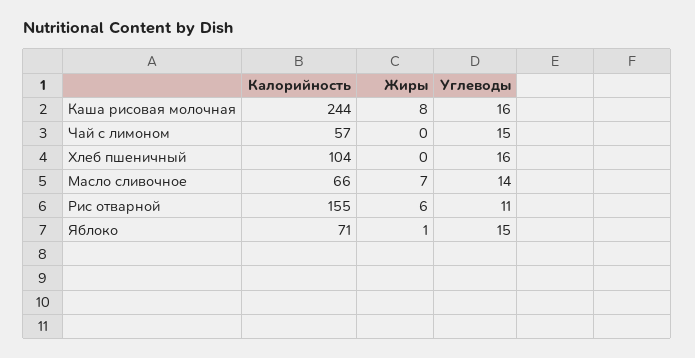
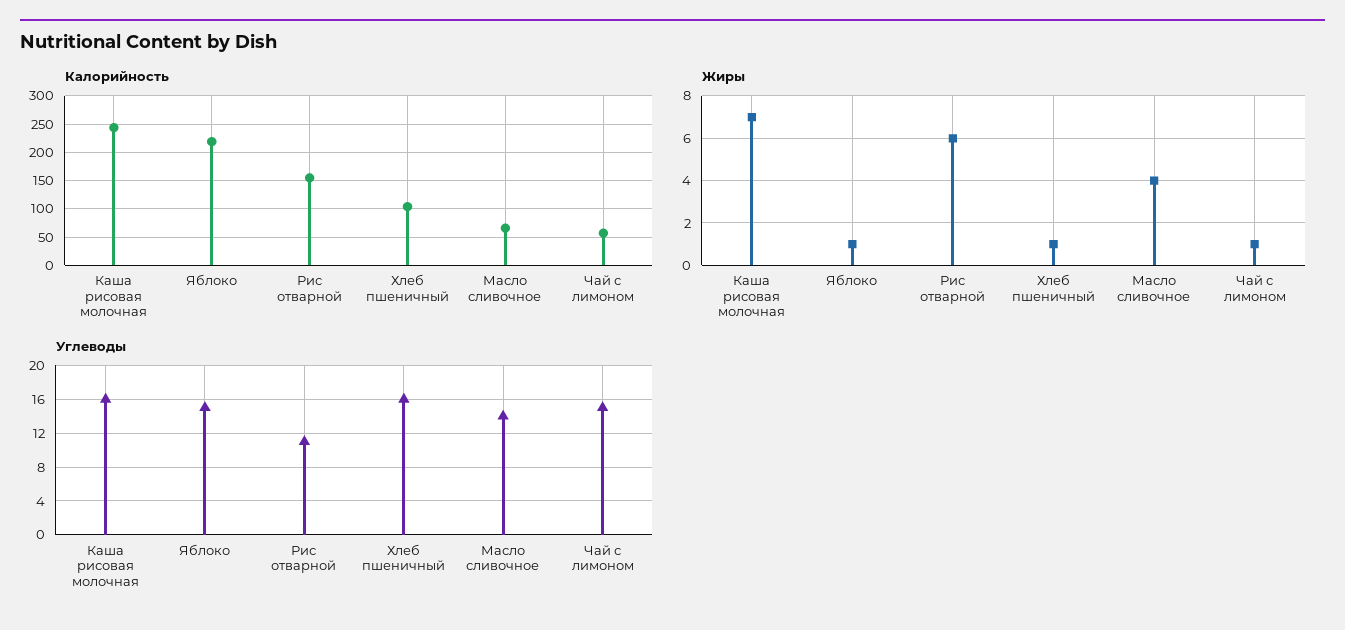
Жиры, Каша рисовая молочная: 8 -> 7
Жиры, Чай с лимоном: 0 -> 1
Жиры, Хлеб пшеничный: 0 -> 1
Жиры, Масло сливочное: 7 -> 4
Калорийность, Яблоко: 71 -> 225

